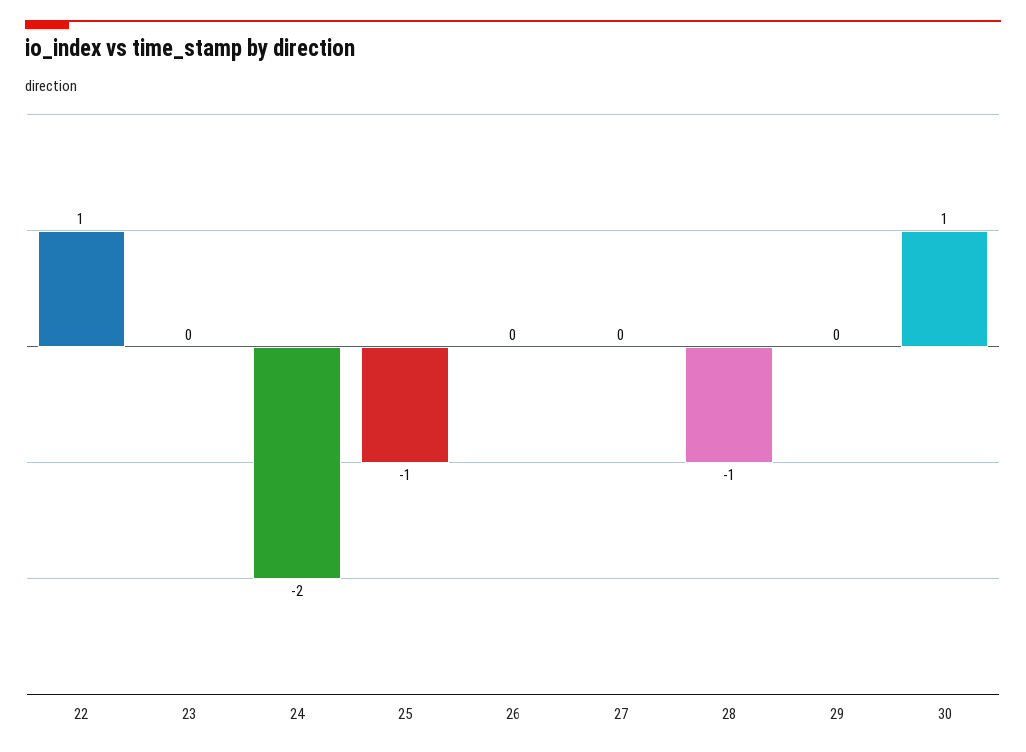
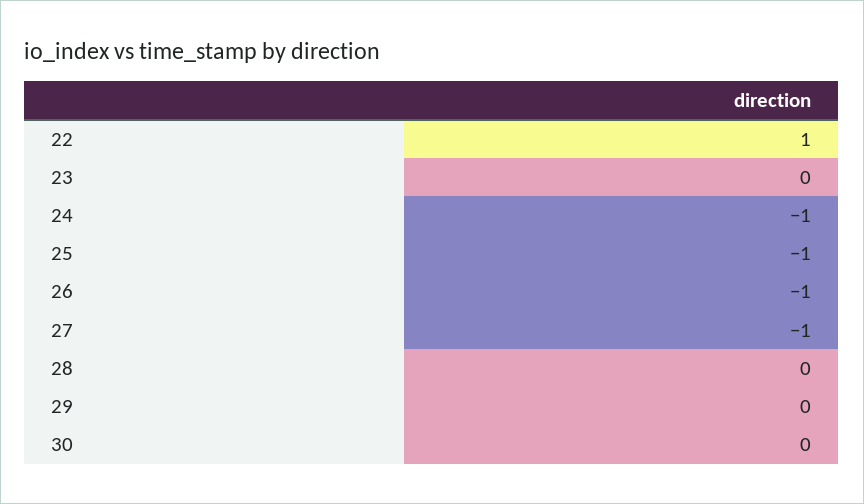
24: -2 -> -1
26: 0 -> -1
27: 0 -> -1
28: -1 -> 0
30: 1 -> 0

